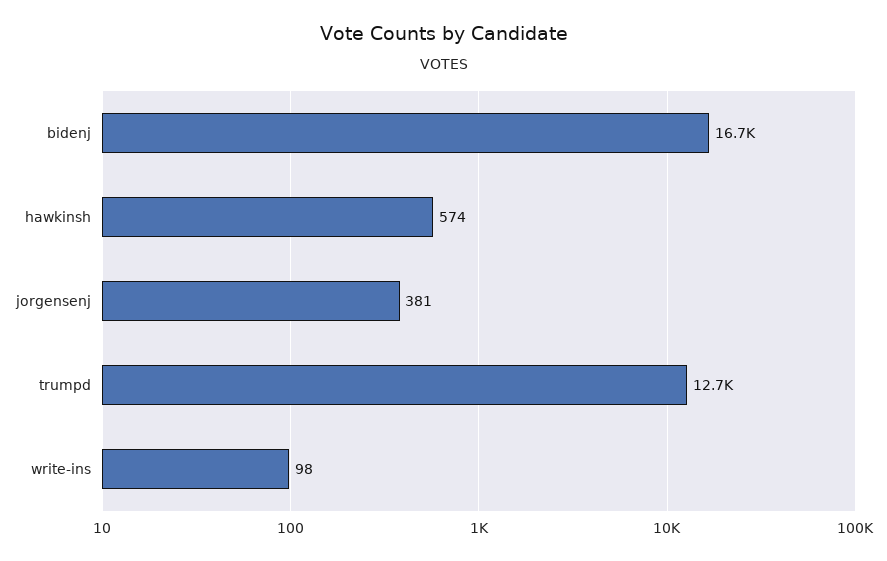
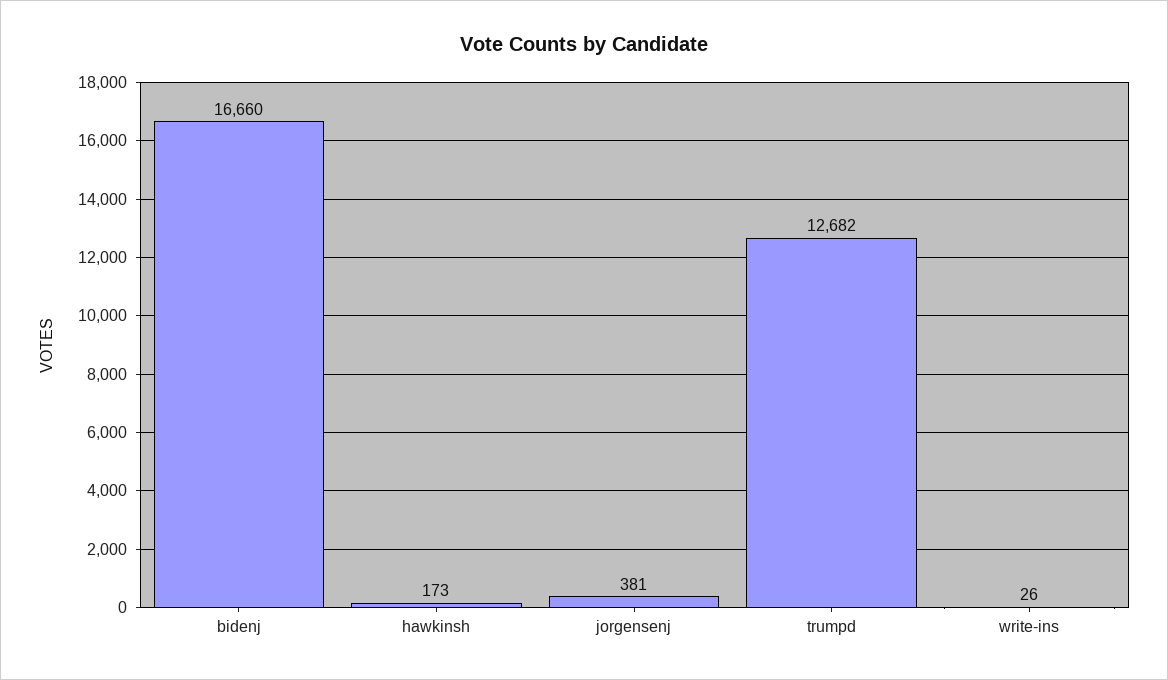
hawkinsh: 574 -> 173
write-ins: 98 -> 26

